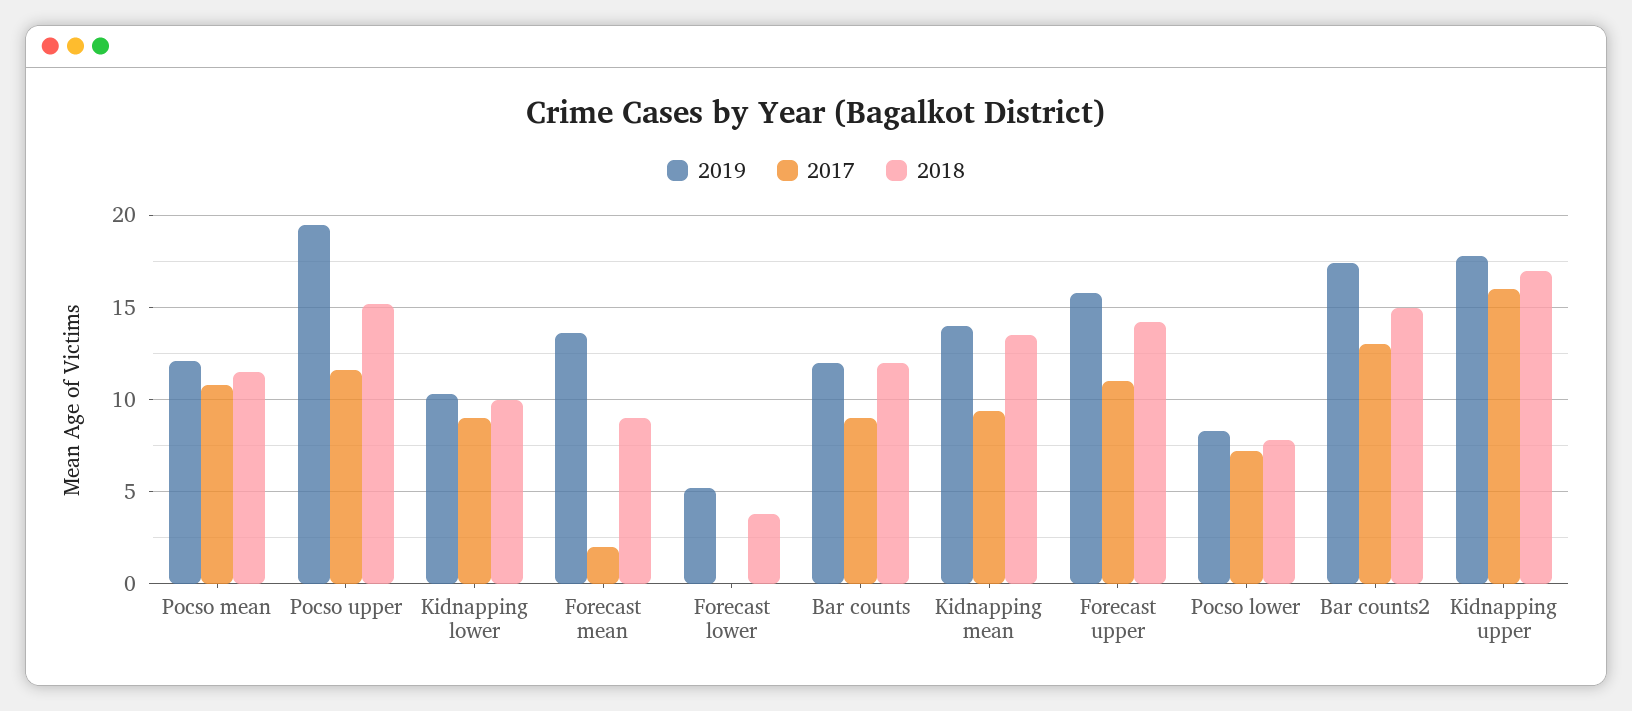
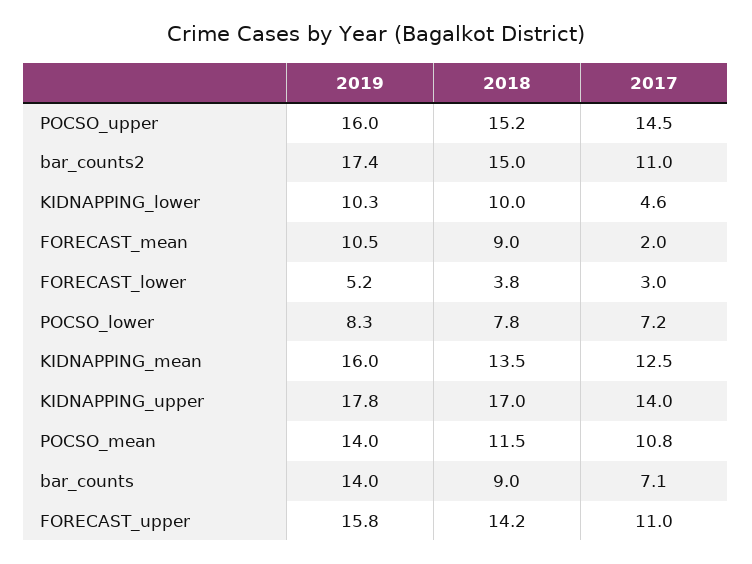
2019, Pocso mean: 12 -> 14
2019, Pocso upper: 19.5 -> 16
2017, Pocso upper: 11.5 -> 14.5
2017, Kidnapping lower: 9 -> 4.6
2019, Forecast mean: 13.5 -> 10.5
2017, Forecast lower: 0 -> 3
2019, Bar counts: 12 -> 14
2017, Bar counts: 9 -> 7.1
2018, Bar counts: 12 -> 9
2019, Kidnapping mean: 14 -> 16
2017, Kidnapping mean: 9.5 -> 12.5
2017, Bar counts2: 13 -> 11
2017, Kidnapping upper: 16 -> 14

